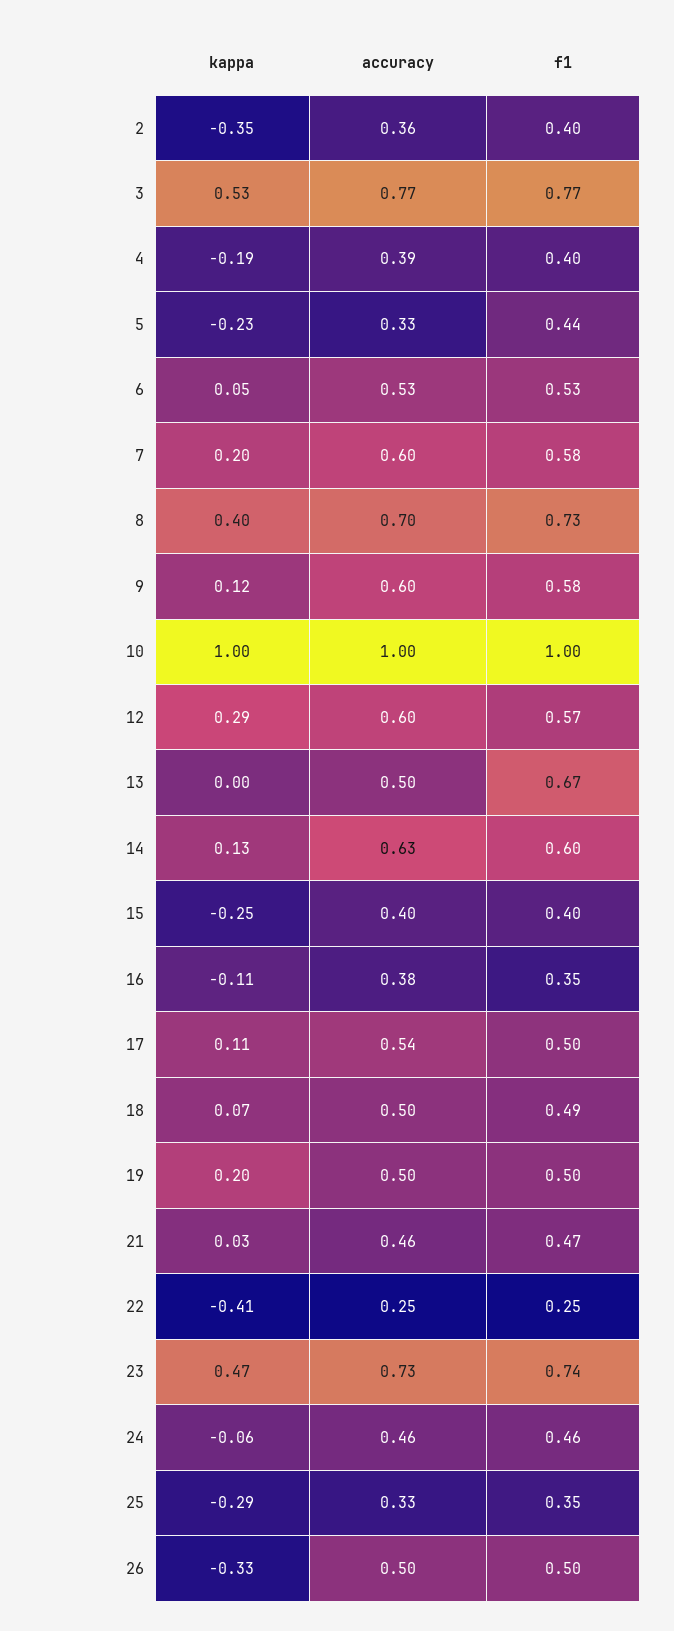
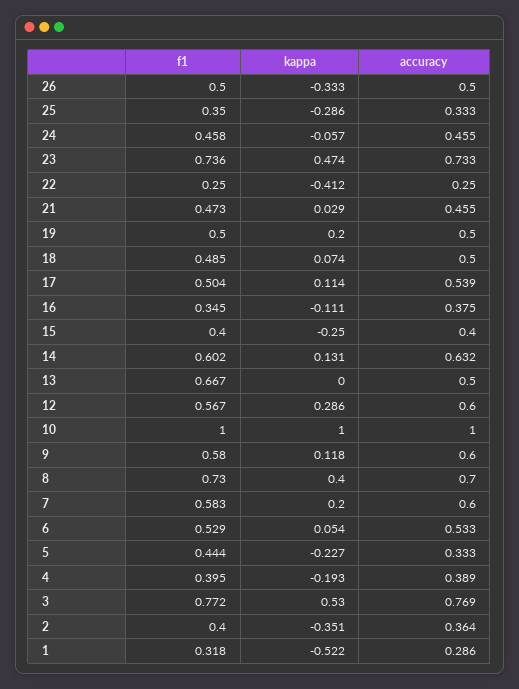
f1, 1: none -> 0.318
kappa, 1: none -> -0.522
accuracy, 1: none -> 0.286

